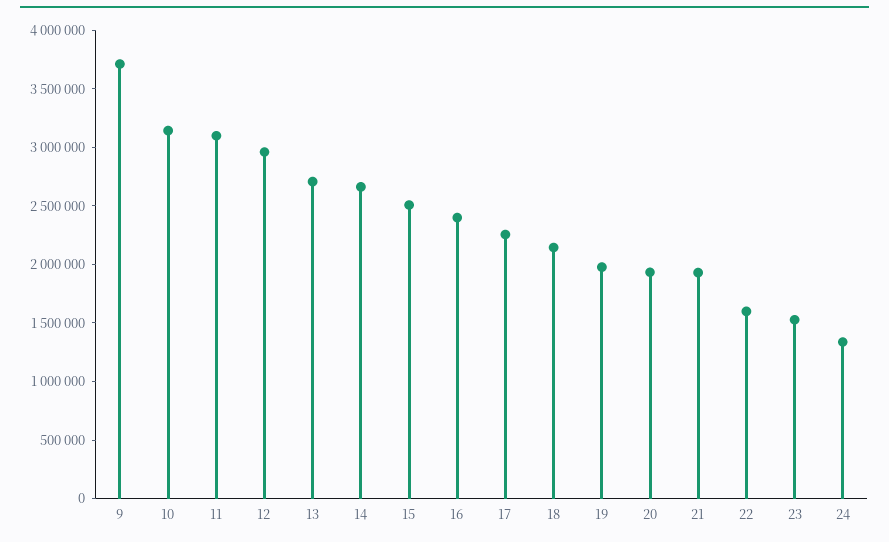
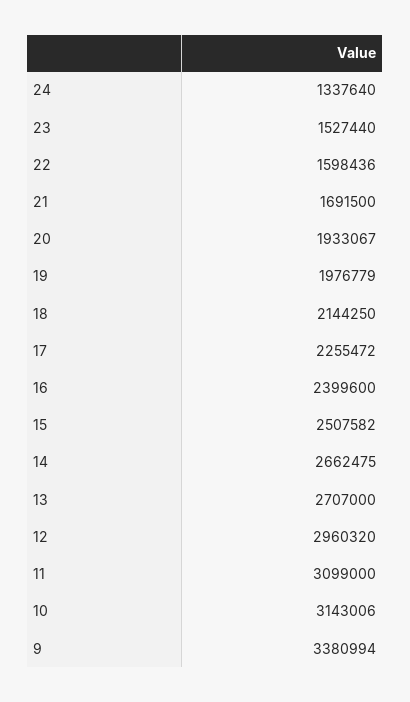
9: 3700000 -> 3380994
21: 1900000 -> 1691500

